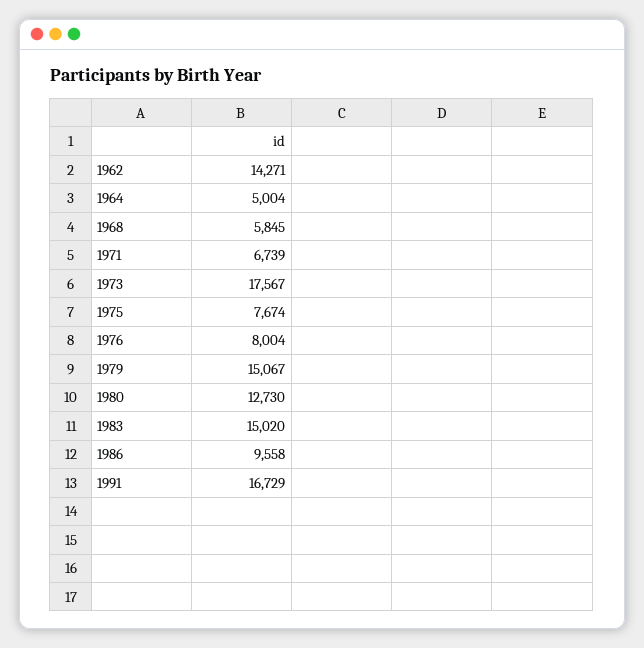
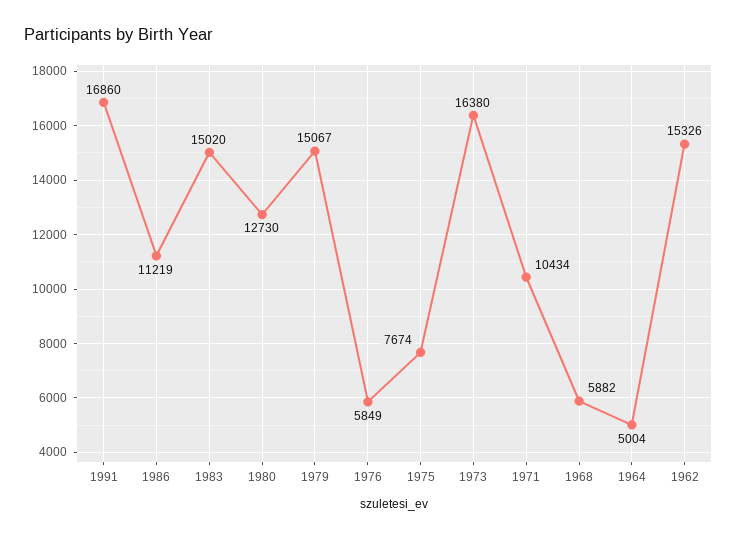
1962: 14271 -> 15326
1968: 5845 -> 5882
1971: 6739 -> 10434
1973: 17567 -> 16380
1976: 8004 -> 5849
1986: 9558 -> 11219
1991: 16729 -> 16860

